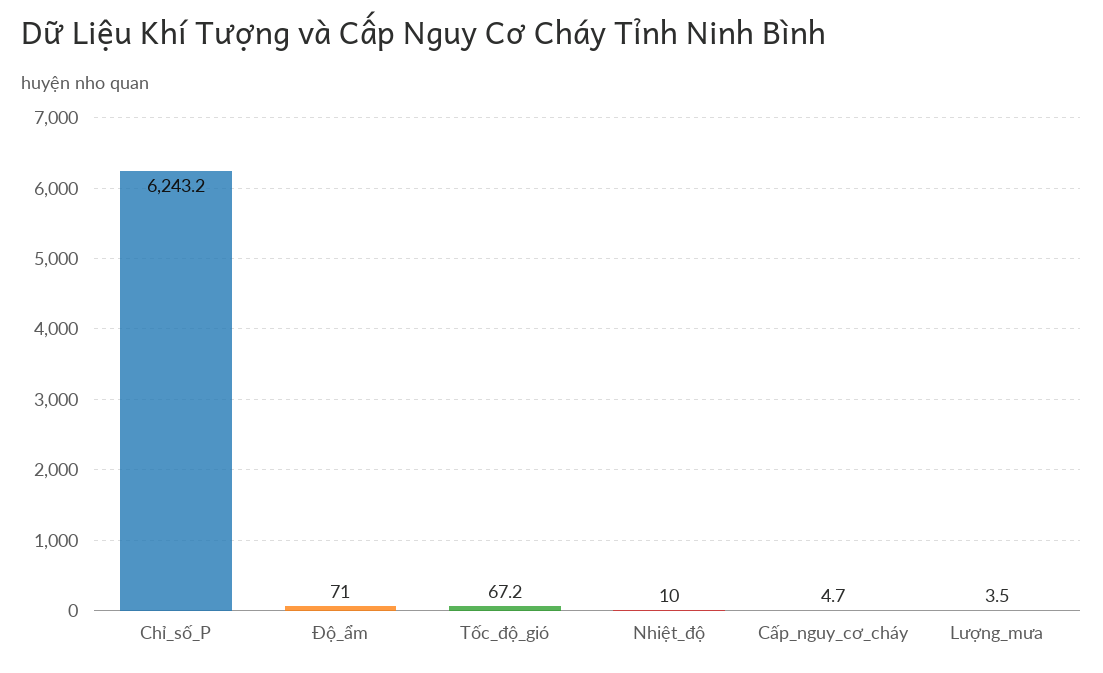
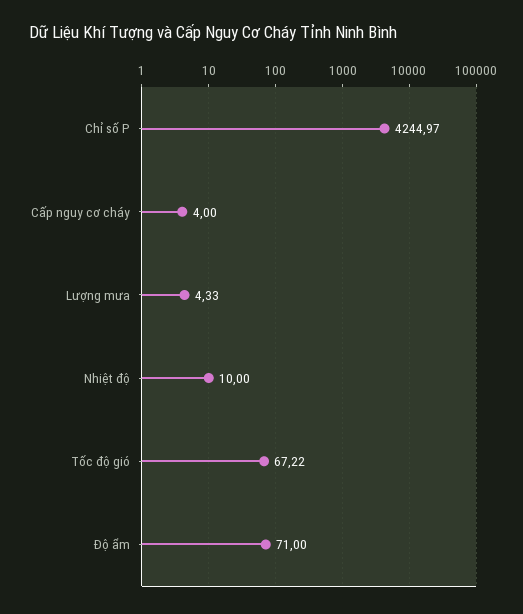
Chỉ_số_P: 6243.2 -> 4244.97
Cấp_nguy_cơ_cháy: 4.7 -> 4
Lượng_mưa: 3.5 -> 4.33

